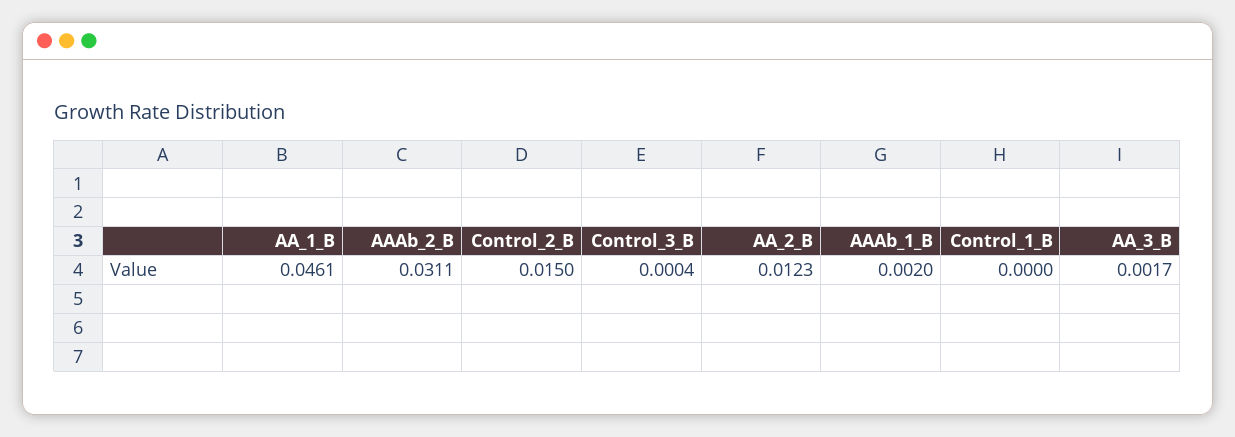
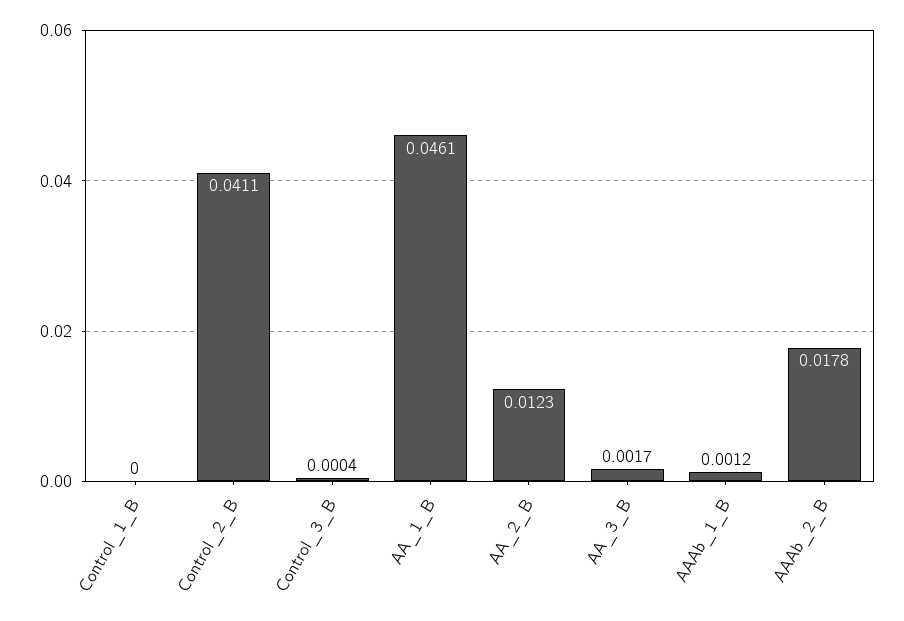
AAAb_2_B: 0.0311 -> 0.0178
Control_2_B: 0.015 -> 0.0411
AAAb_1_B: 0.002 -> 0.0012

